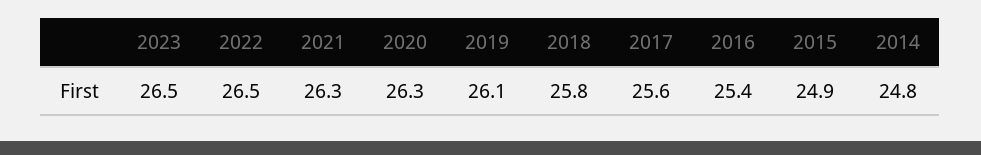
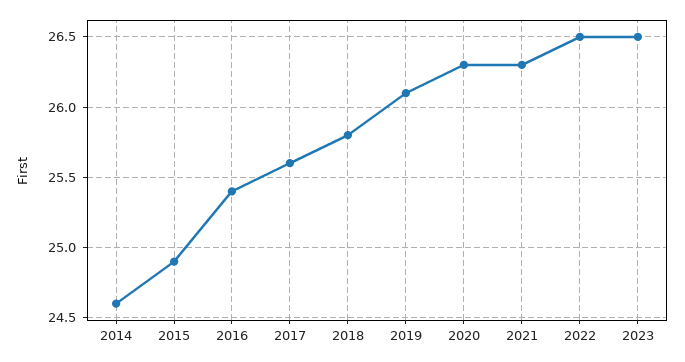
2014: 24.8 -> 24.6

